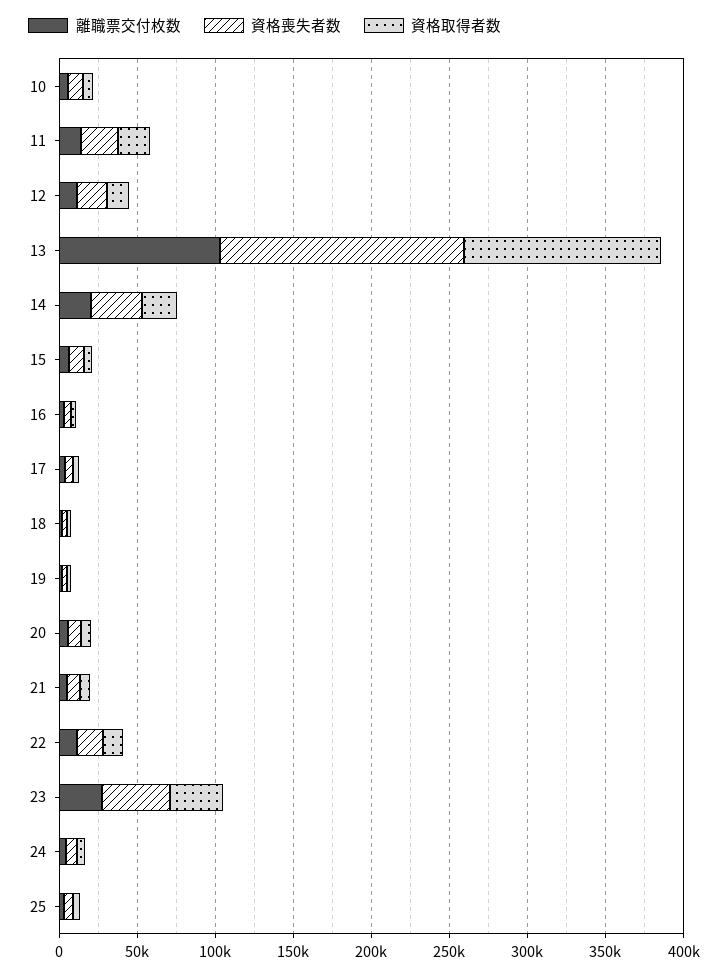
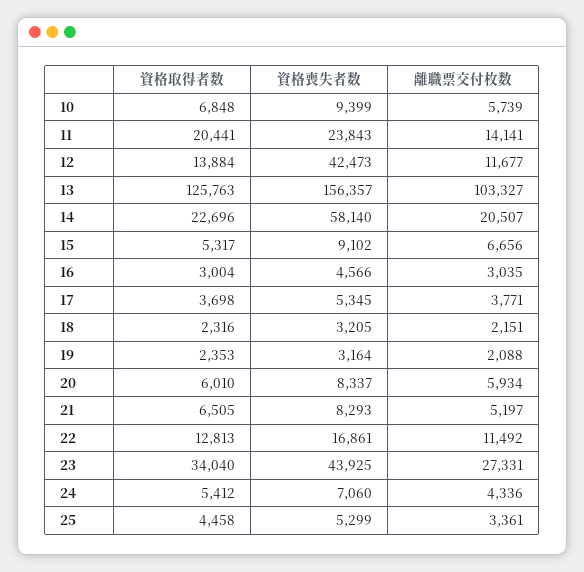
資格喪失者数, 12: 20000 -> 42473
資格喪失者数, 14: 30000 -> 58140

